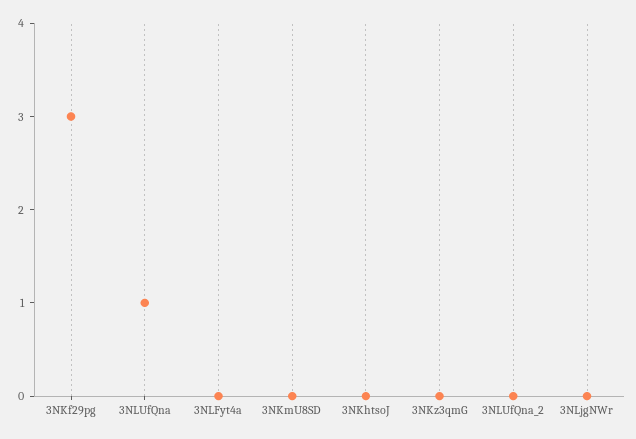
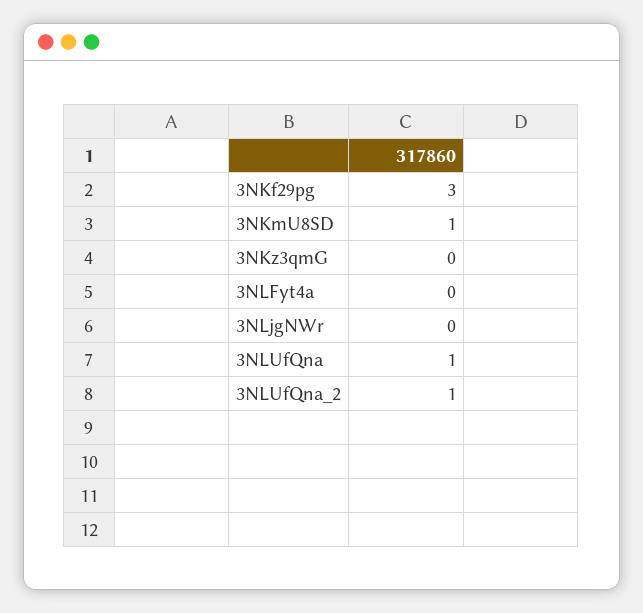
3NKmU8SD: 0 -> 1
3NKhtsoJ: 0 -> none
3NLUfQna_2: 0 -> 1

